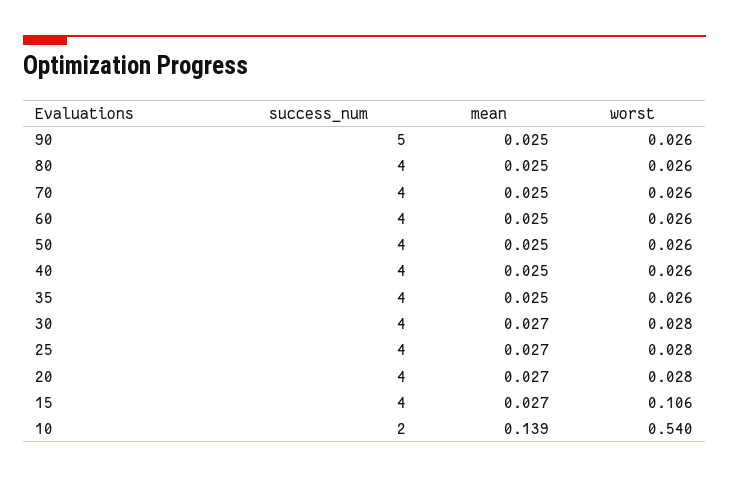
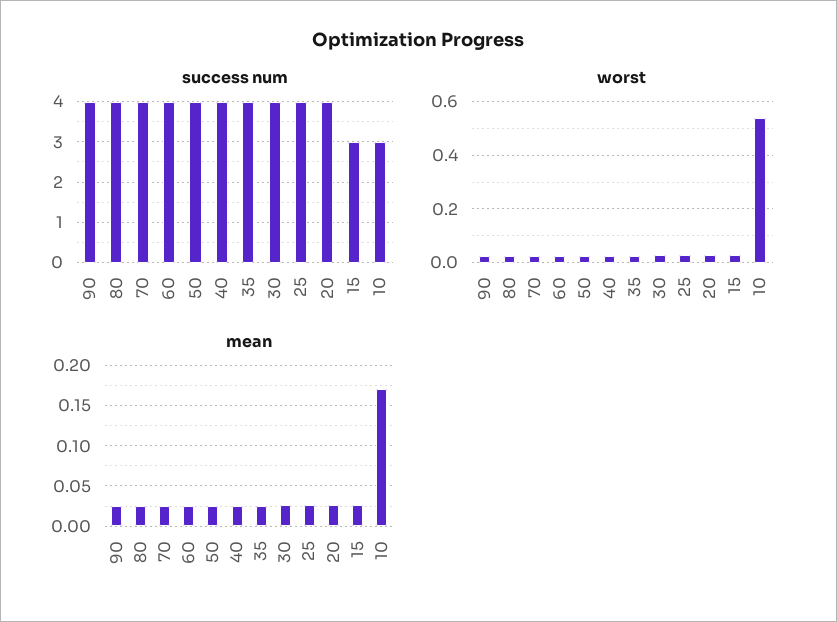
success_num, 90: 5 -> 4
success_num, 15: 4 -> 3
worst, 15: 0.106 -> 0.025
success_num, 10: 2 -> 3
mean, 10: 0.139 -> 0.17

